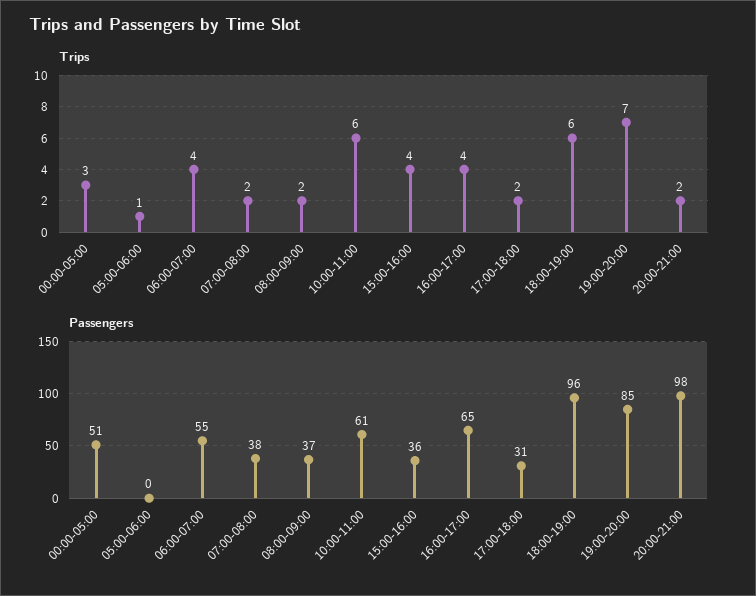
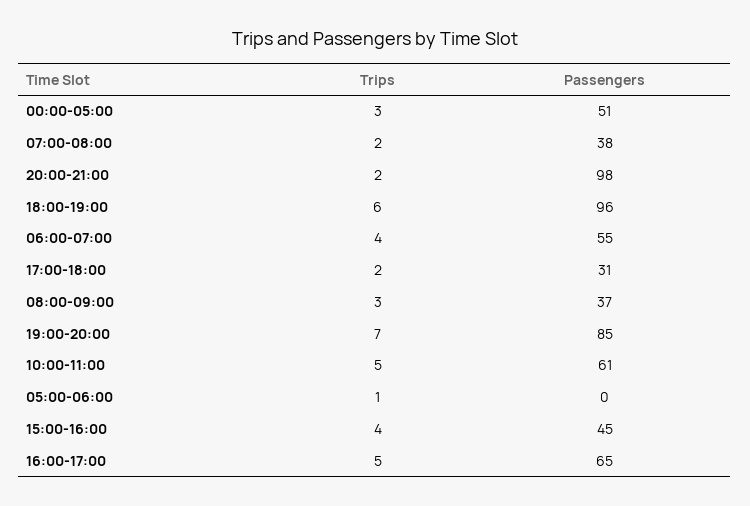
Trips, 08:00-09:00: 2 -> 3
Trips, 10:00-11:00: 6 -> 5
Trips, 16:00-17:00: 4 -> 5
Passengers, 15:00-16:00: 36 -> 45

